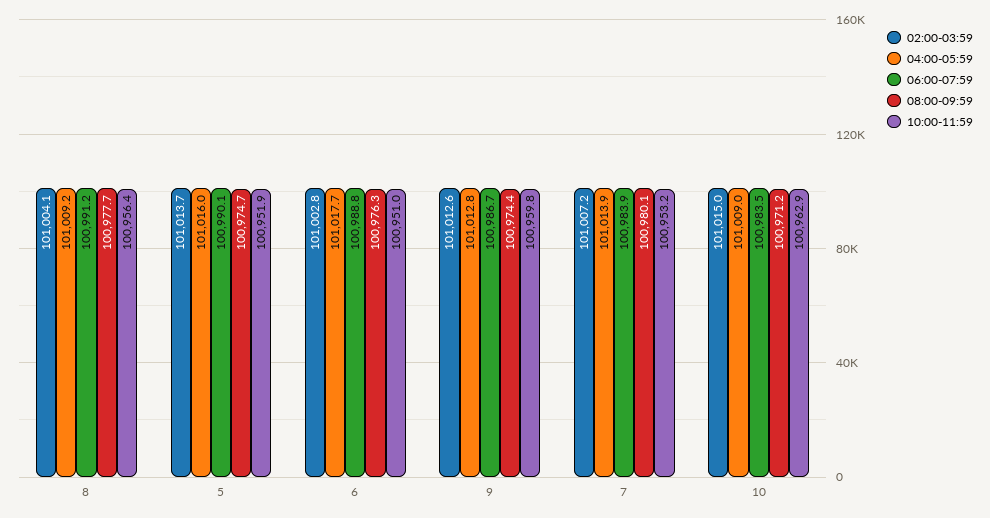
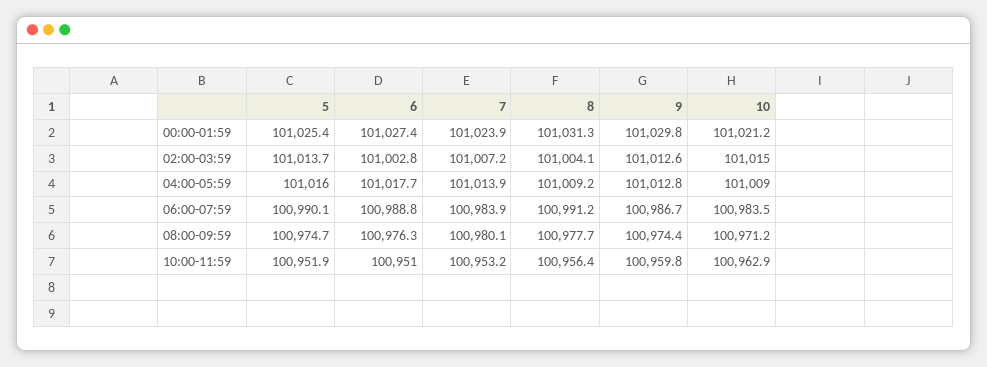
00:00-01:59, 5: none -> 101025.4
00:00-01:59, 6: none -> 101027.4
00:00-01:59, 7: none -> 101023.9
00:00-01:59, 8: none -> 101031.3
00:00-01:59, 9: none -> 101029.8
00:00-01:59, 10: none -> 101021.2

